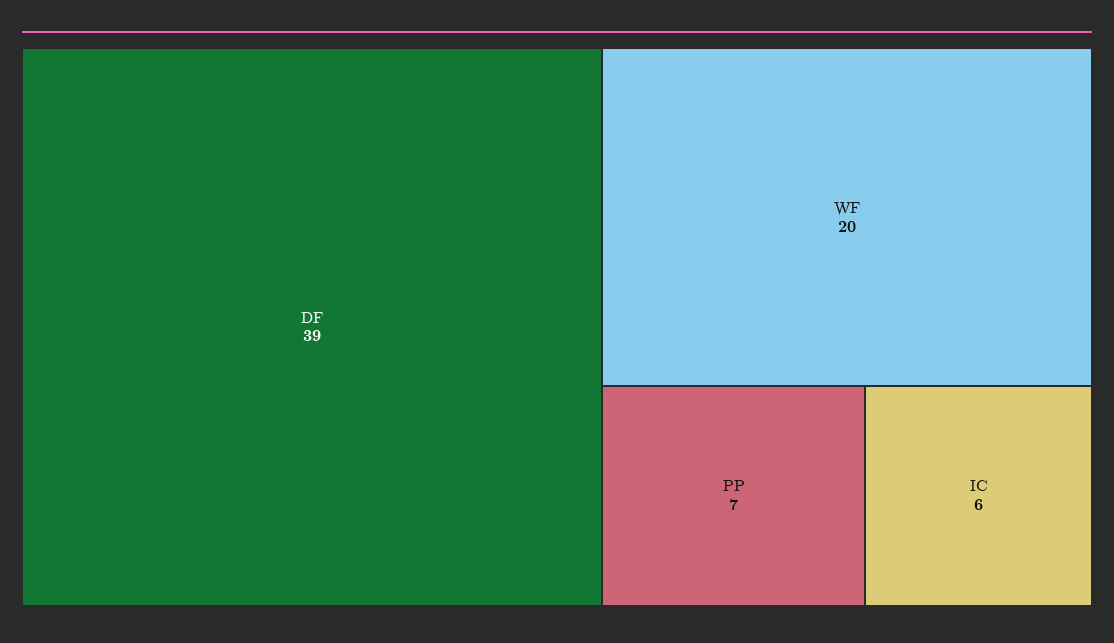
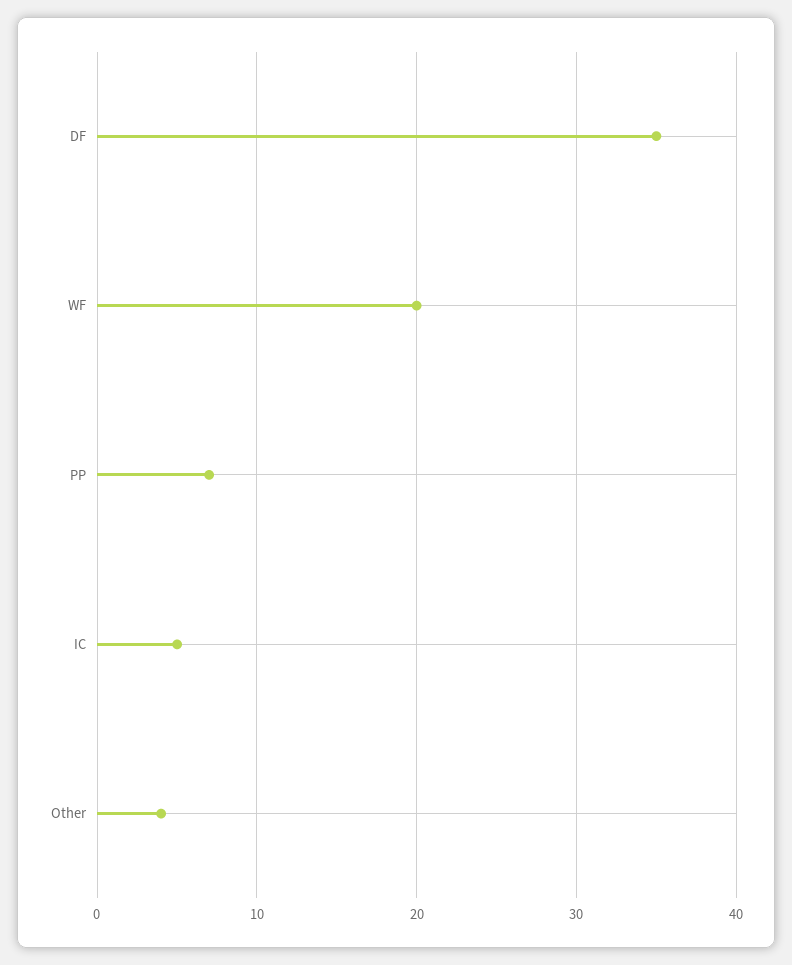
DF: 39 -> 35
IC: 6 -> 5
Other: none -> 4

